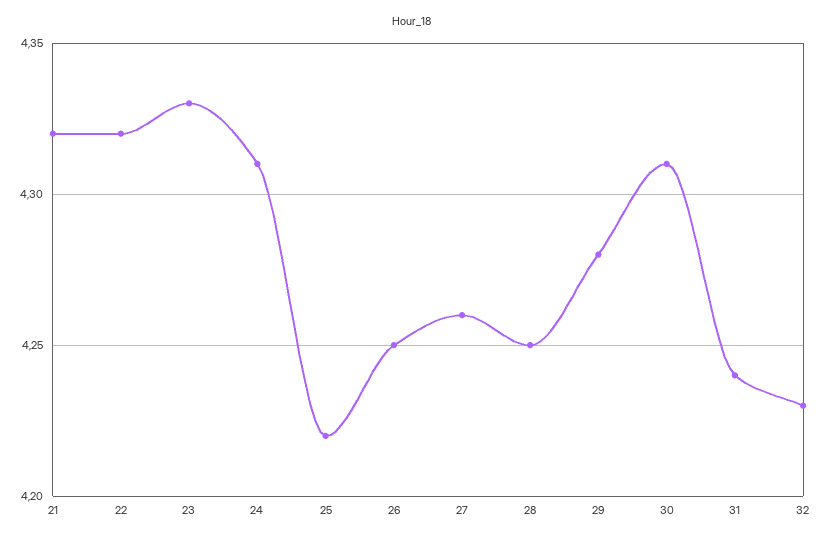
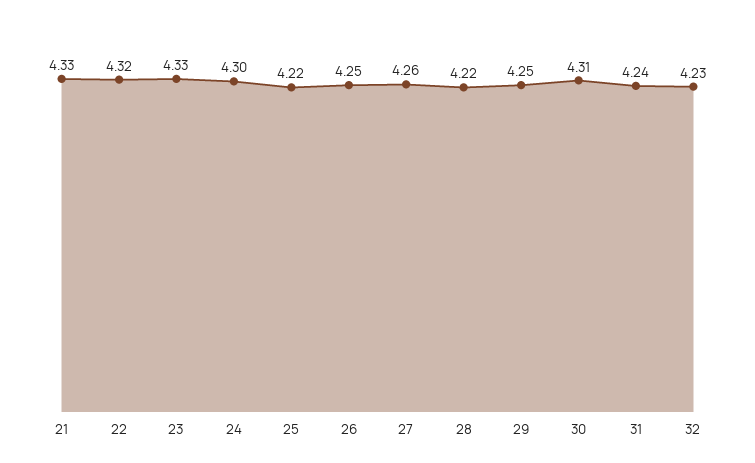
21: 4.32 -> 4.33
24: 4.31 -> 4.3
28: 4.25 -> 4.22
29: 4.28 -> 4.25

